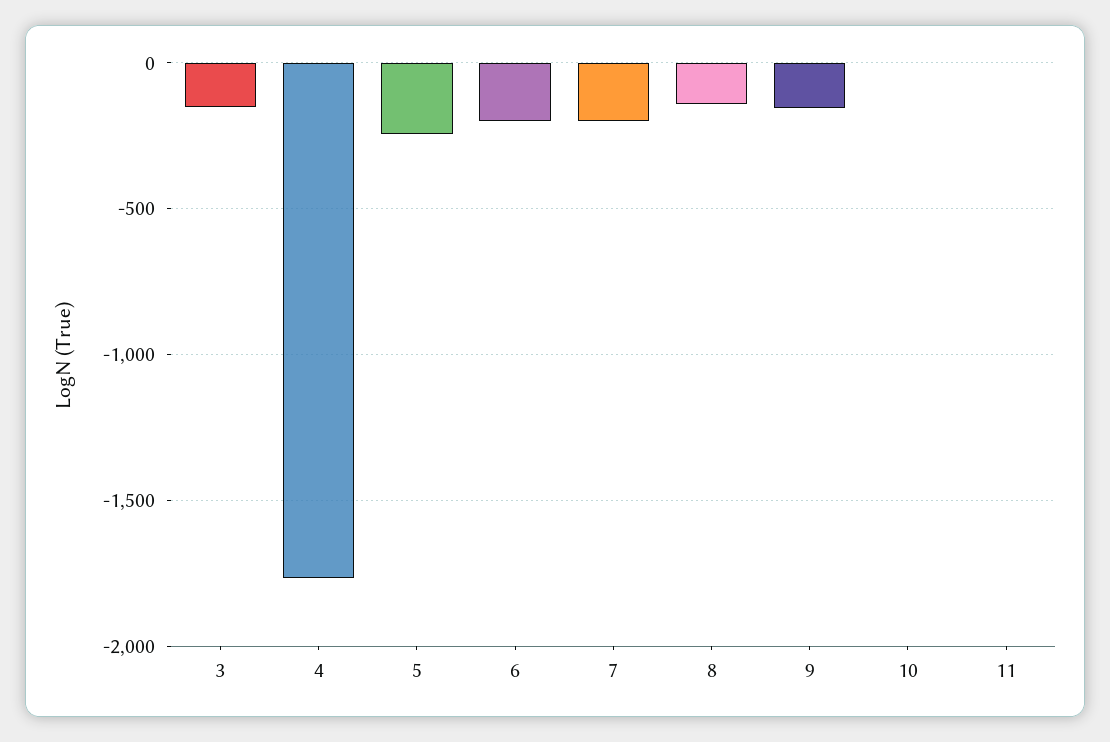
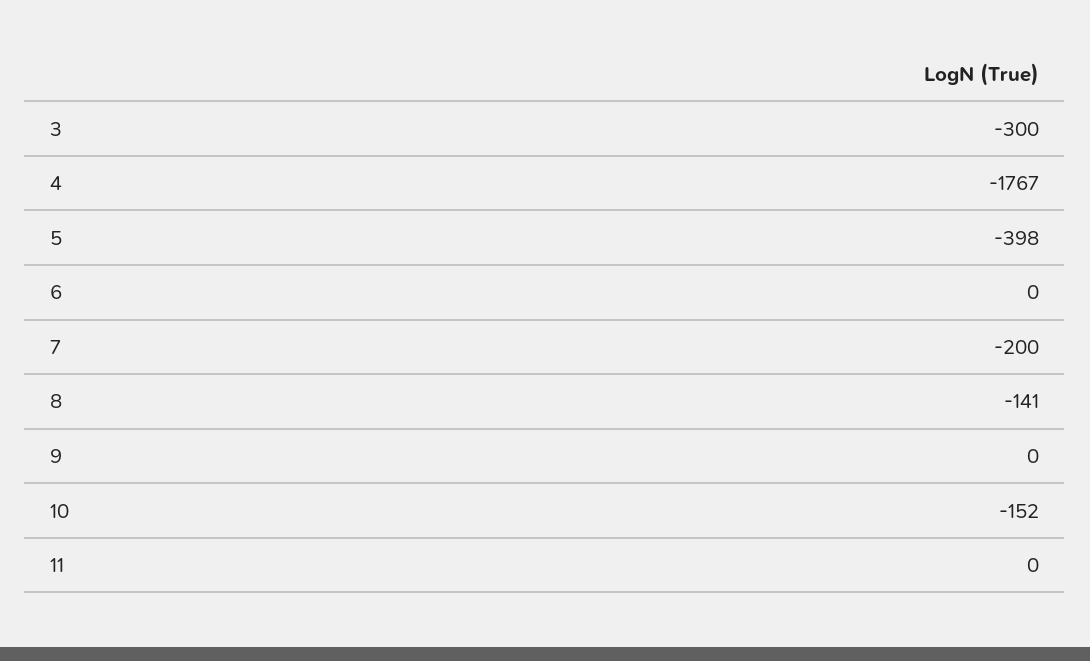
3: -150 -> -300
5: -250 -> -398
6: -200 -> 0
9: -150 -> 0
10: 0 -> -152

